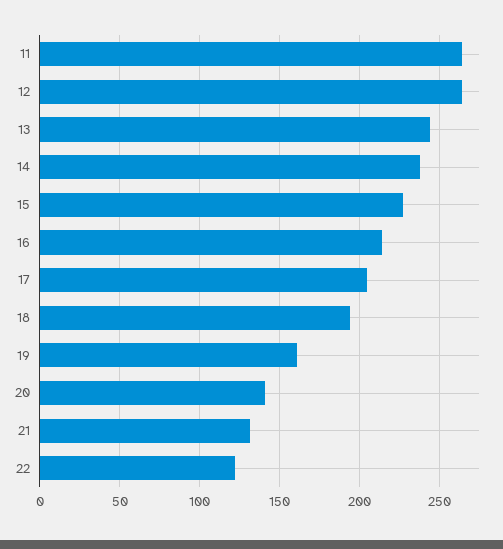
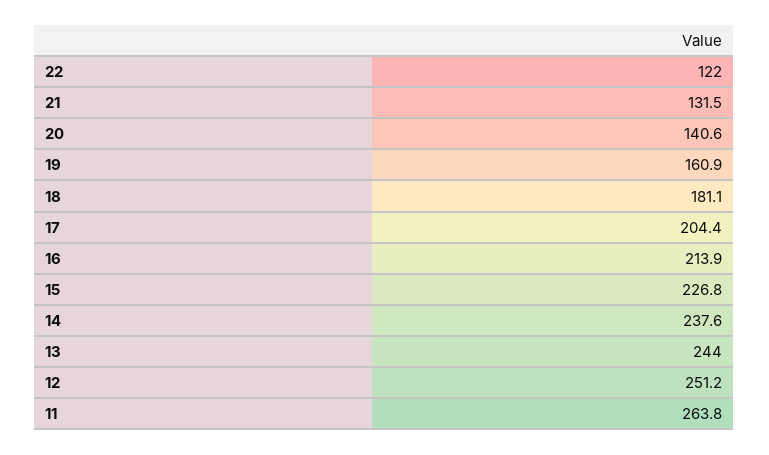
12: 265 -> 251.2
18: 195 -> 181.1

